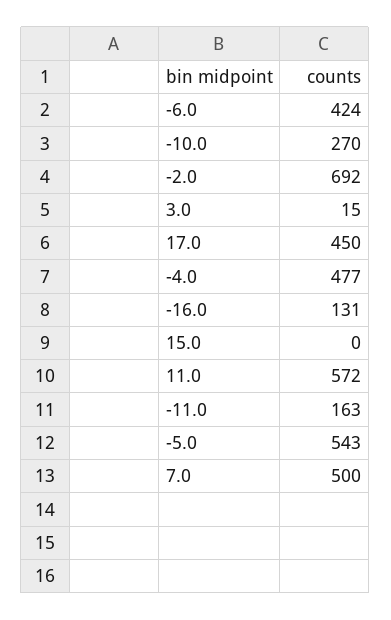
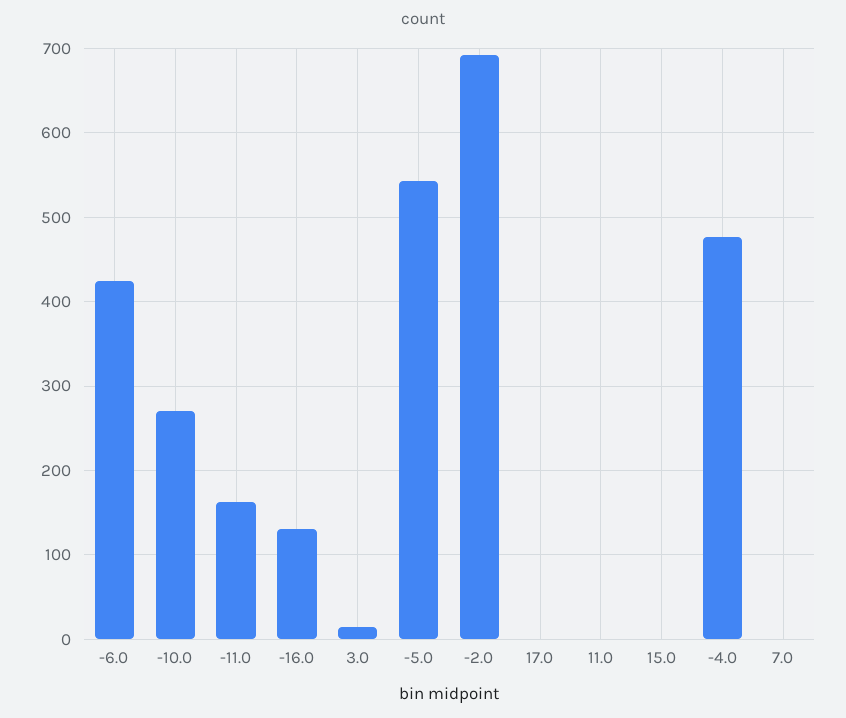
17.0: 450 -> 0
11.0: 572 -> 0
7.0: 500 -> 0

